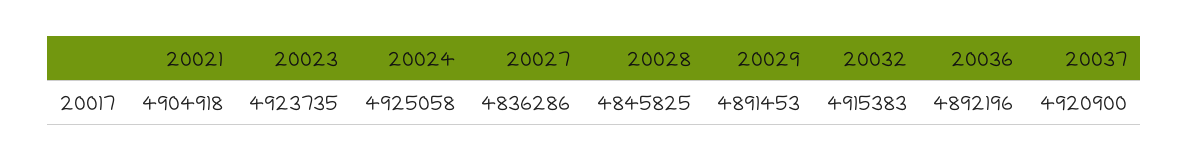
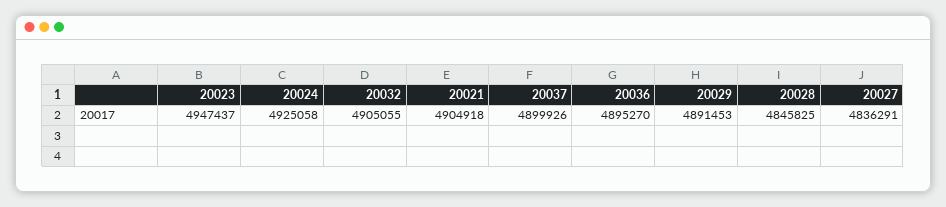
20023: 4923735 -> 4947437
20027: 4836286 -> 4836291
20032: 4915383 -> 4905055
20036: 4892196 -> 4895270
20037: 4920900 -> 4899926

